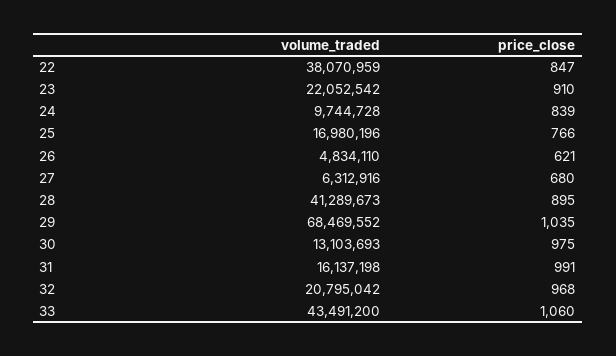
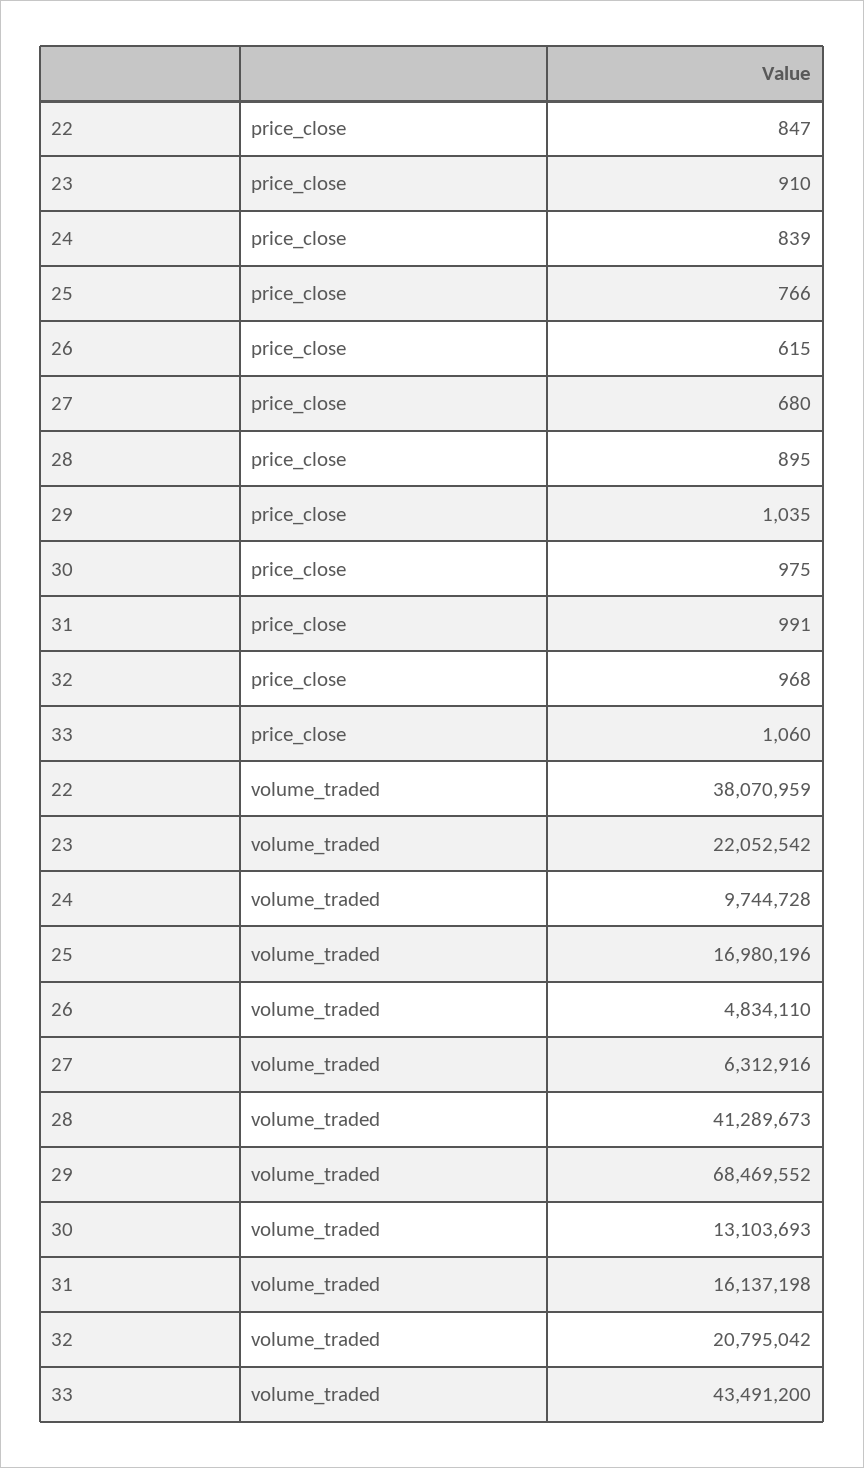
price_close, 26: 621 -> 615

